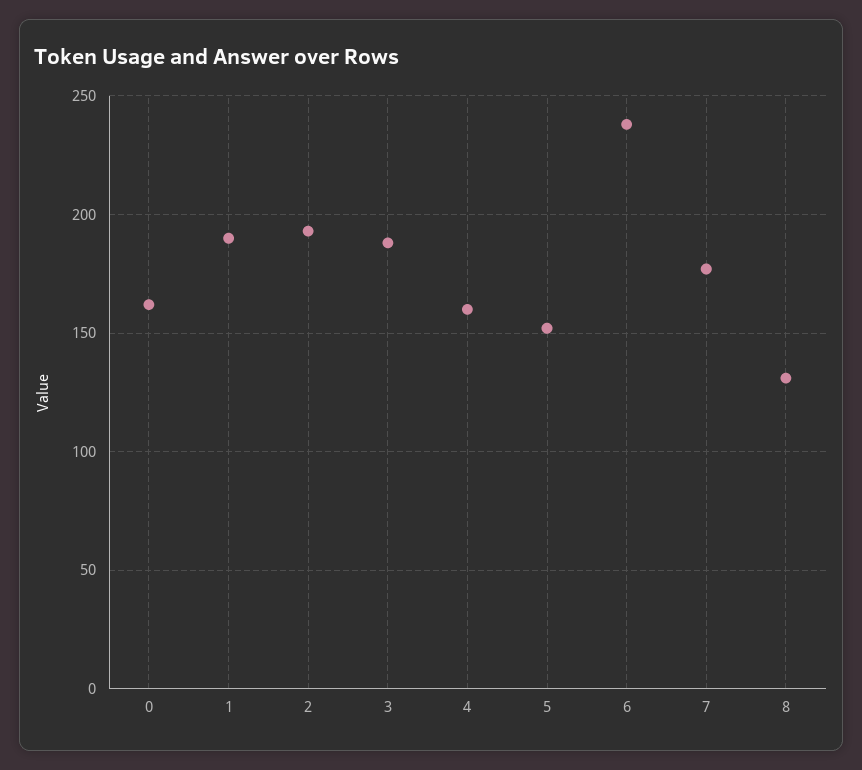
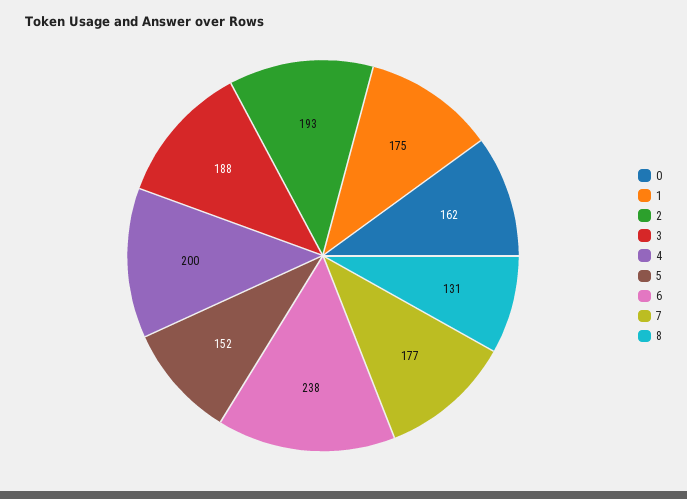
1: 190 -> 175
4: 160 -> 200

